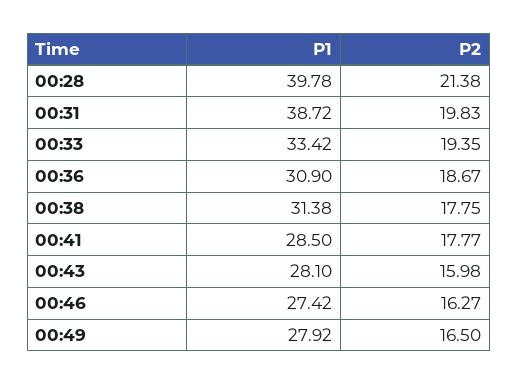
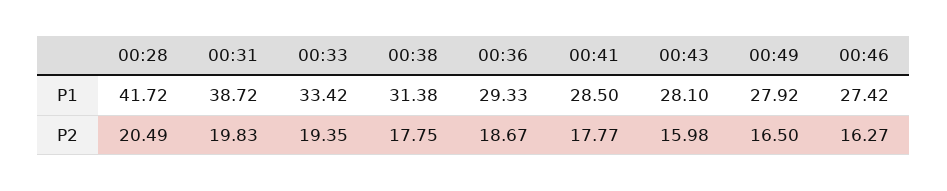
P1, 00:28: 39.78 -> 41.72
P2, 00:28: 21.38 -> 20.49
P1, 00:36: 30.9 -> 29.33

